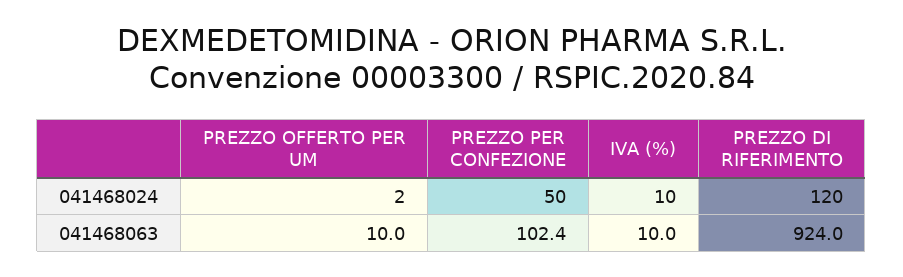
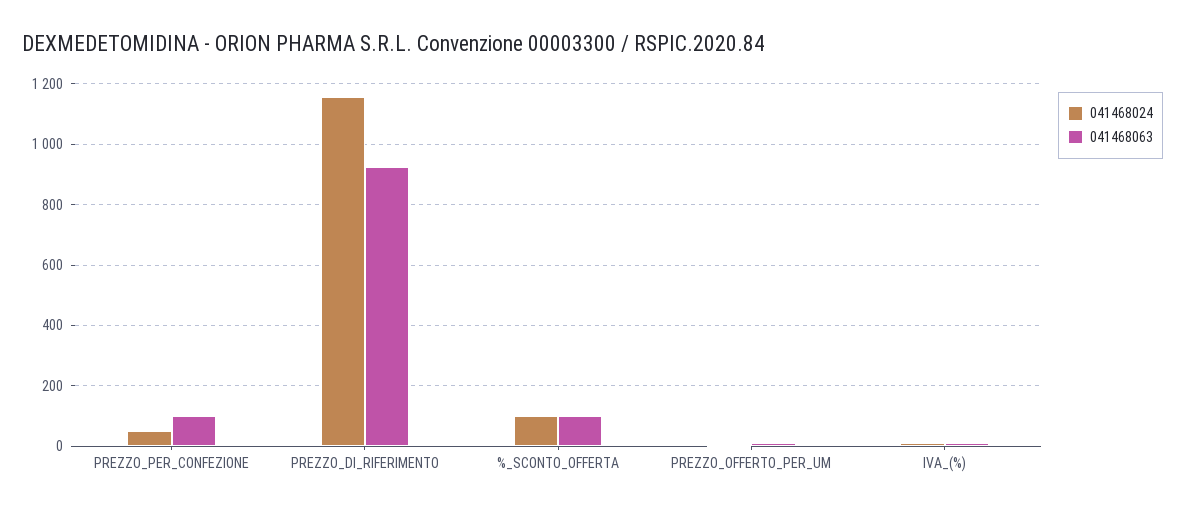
041468024, PREZZO DI RIFERIMENTO: 120 -> 1160
041468024, %_SCONTO_OFFERTA: none -> 100
041468063, %_SCONTO_OFFERTA: none -> 100

